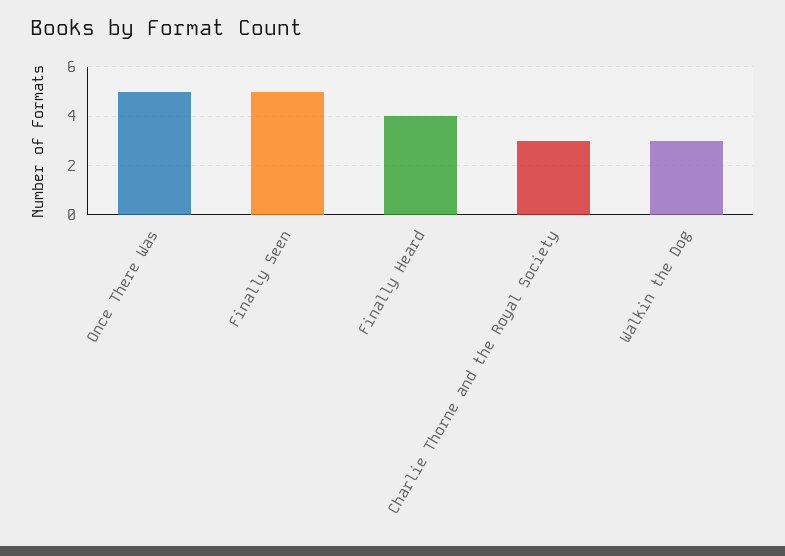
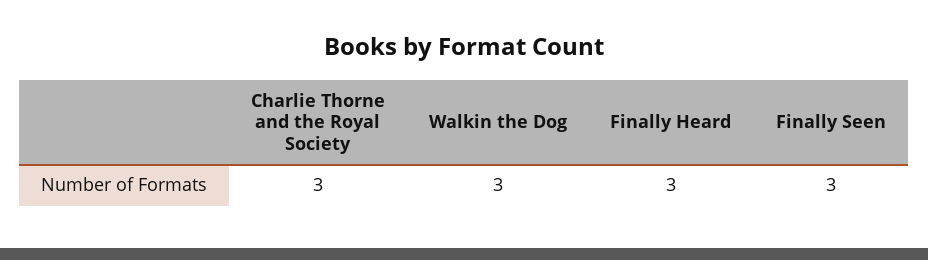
Once There Was: 5 -> none
Finally Seen: 5 -> 3
Finally Heard: 4 -> 3

